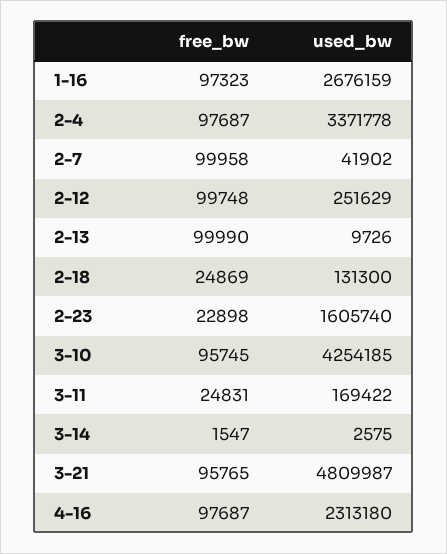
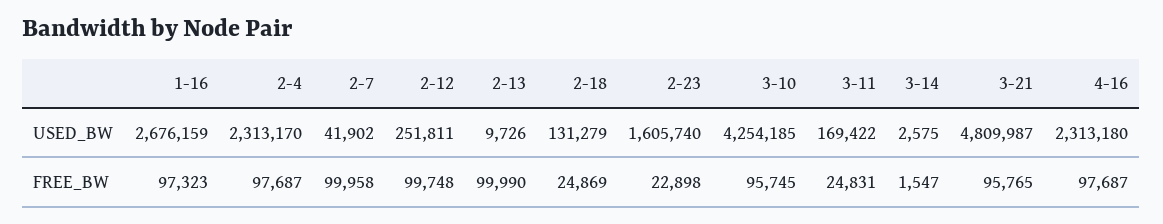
used_bw, 2-4: 3371778 -> 2313170
used_bw, 2-12: 251629 -> 251811
used_bw, 2-18: 131300 -> 131279

